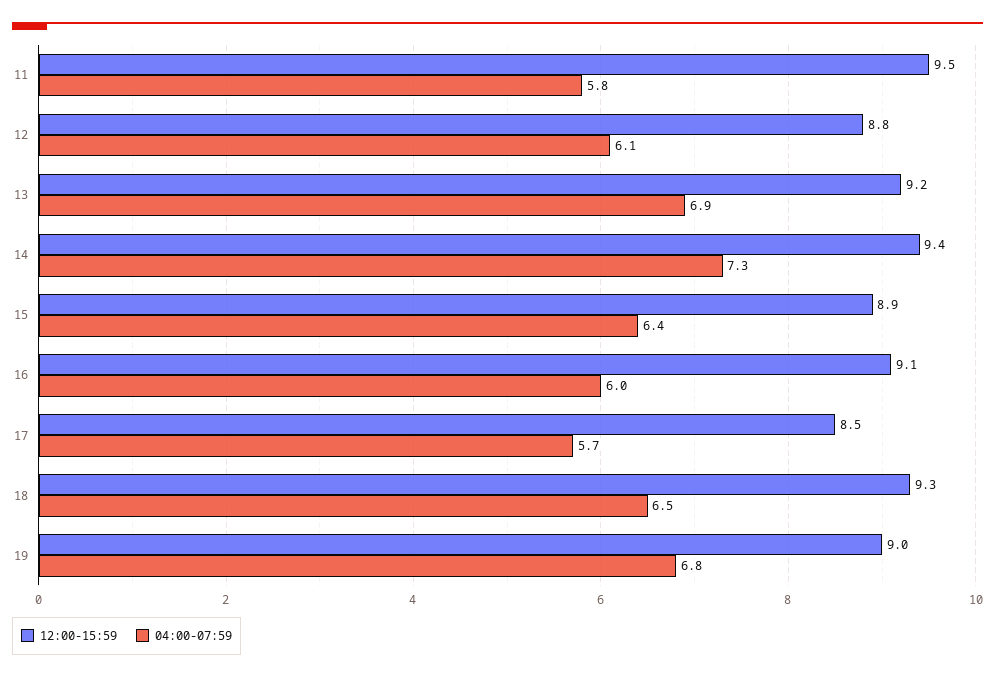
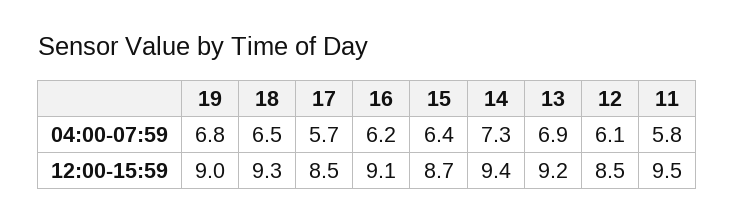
12:00-15:59, 12: 8.8 -> 8.5
12:00-15:59, 15: 8.9 -> 8.7
04:00-07:59, 16: 6 -> 6.2

